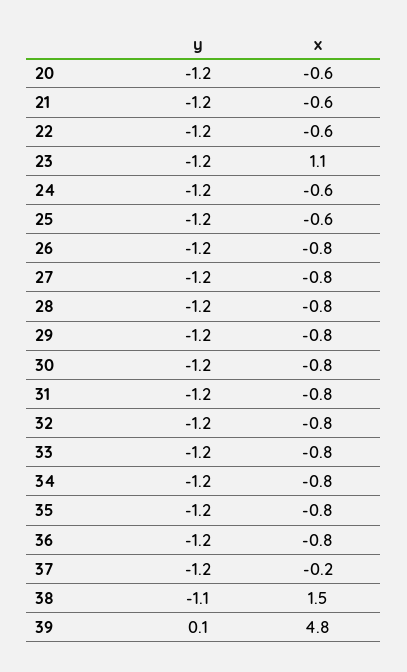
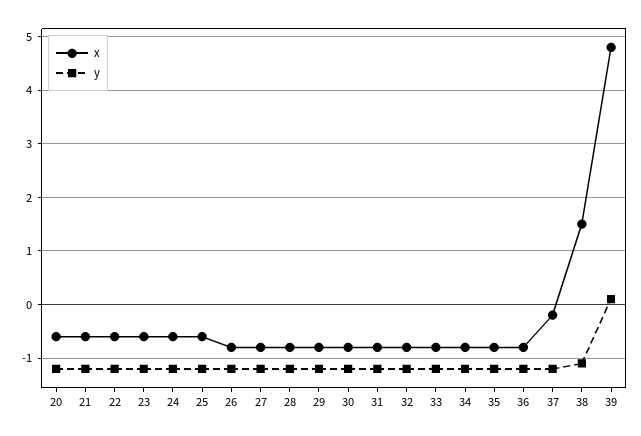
x, 23: 1.1 -> -0.5

